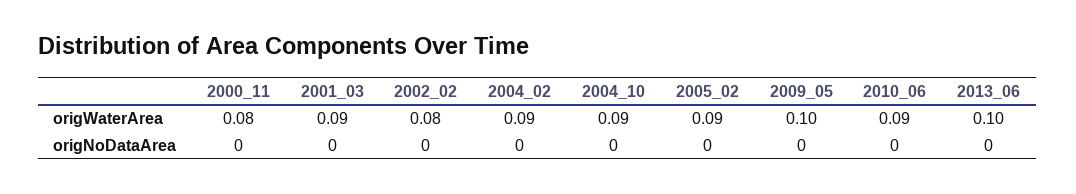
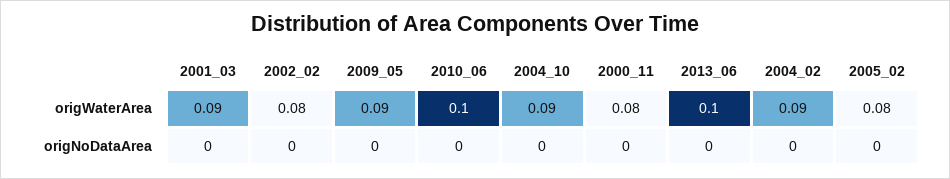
2005_02, origWaterArea: 0.09 -> 0.08
2009_05, origWaterArea: 0.1 -> 0.09
2010_06, origWaterArea: 0.09 -> 0.1

